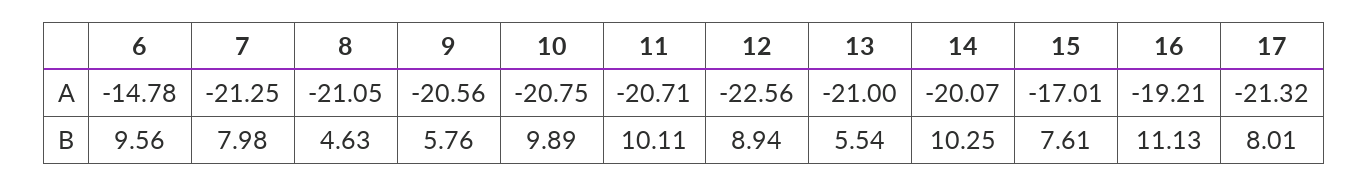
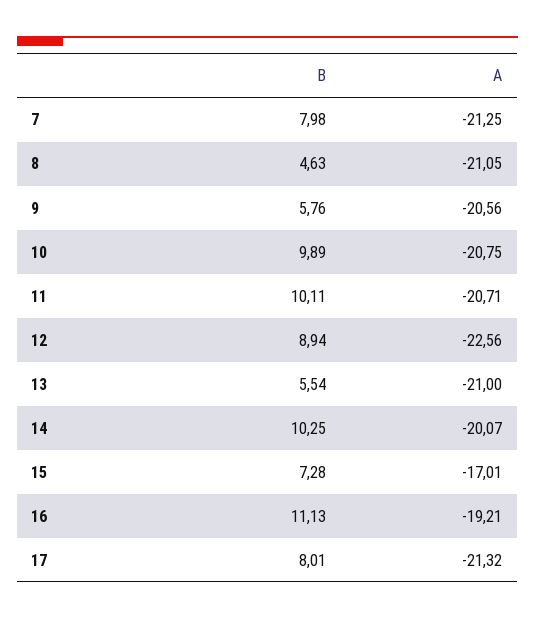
6, A: -14.78 -> none
6, B: 9.56 -> none
15, B: 7.61 -> 7.28

